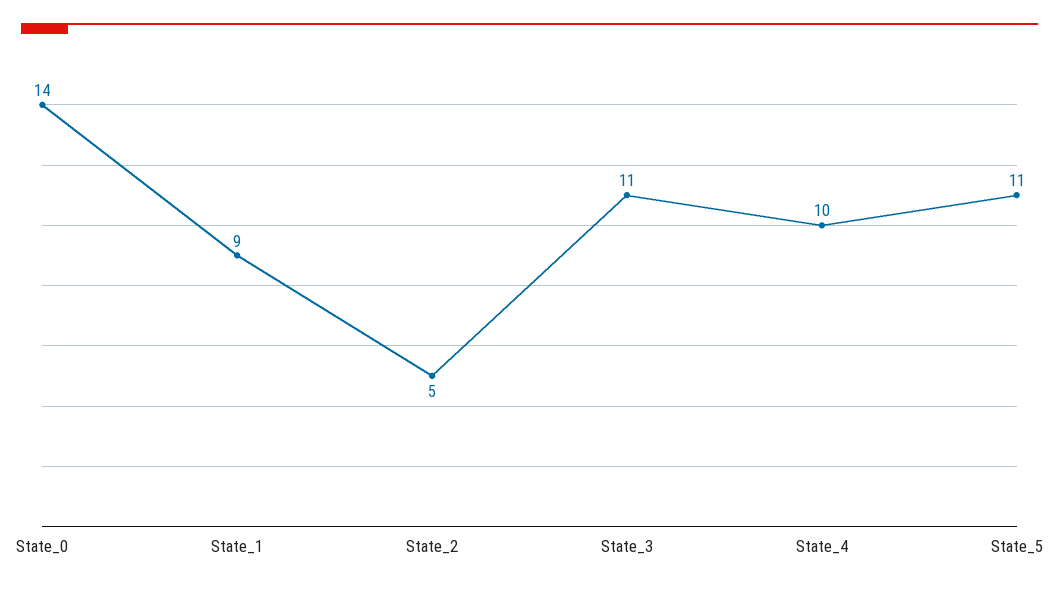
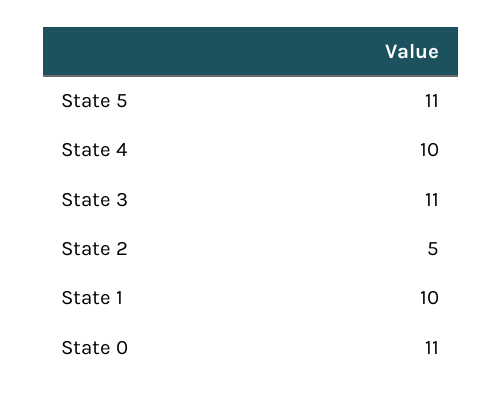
State_0: 14 -> 11
State_1: 9 -> 10

